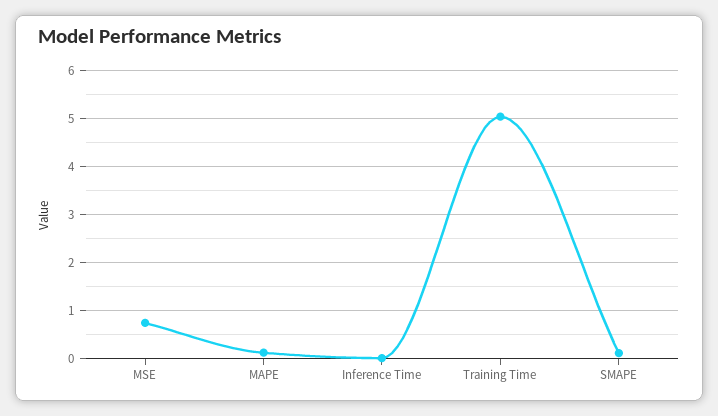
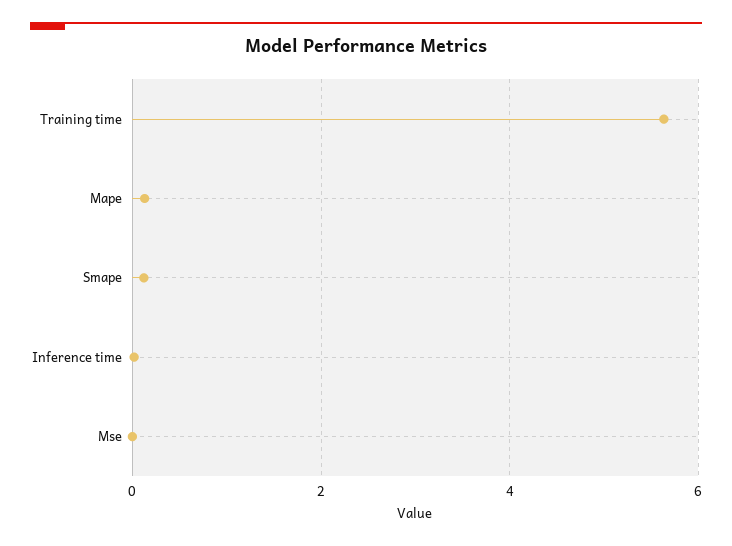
MSE: 0.8 -> 0
Training Time: 5 -> 5.6

